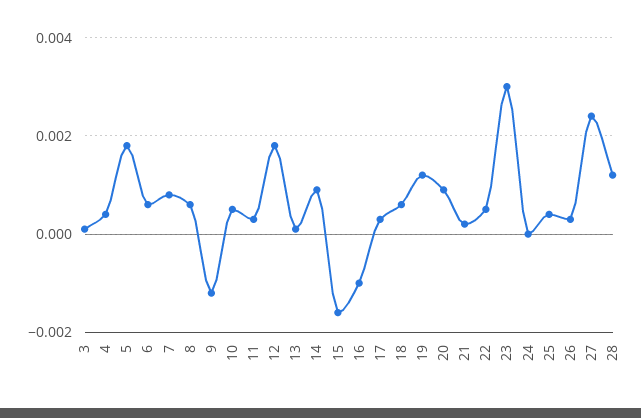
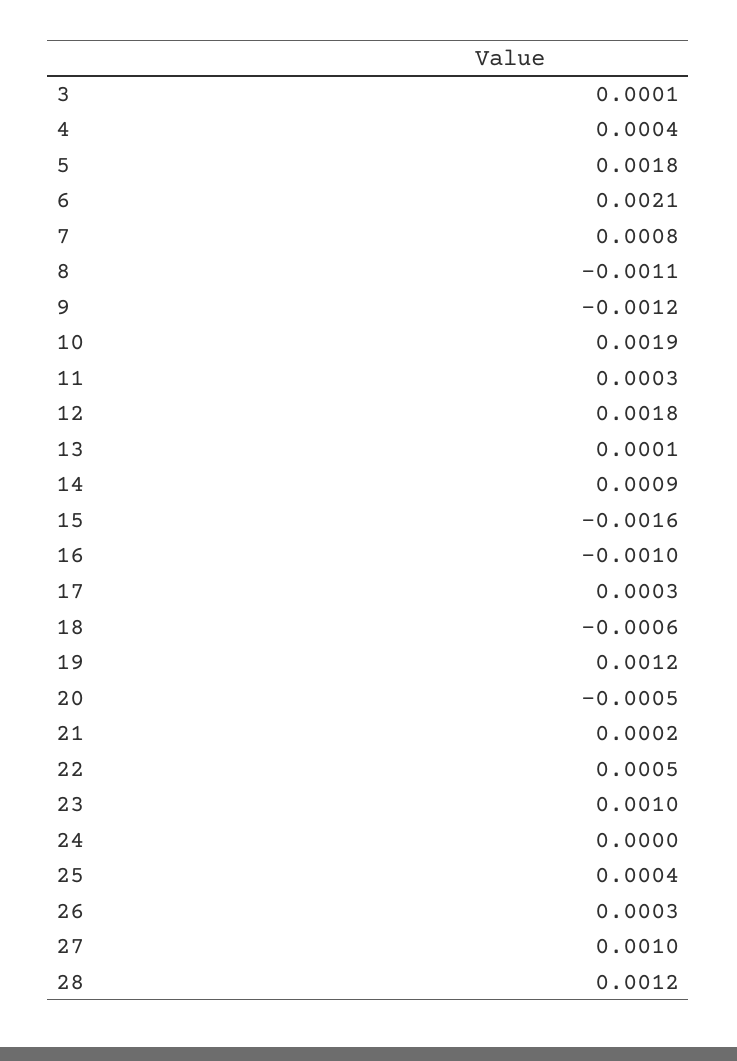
6: 0.0005 -> 0.0021
8: 0.0005 -> -0.0011
10: 0.0005 -> 0.0019
18: 0.0005 -> -0.0006
20: 0.001 -> -0.0005
23: 0.003 -> 0.001
27: 0.0025 -> 0.001

